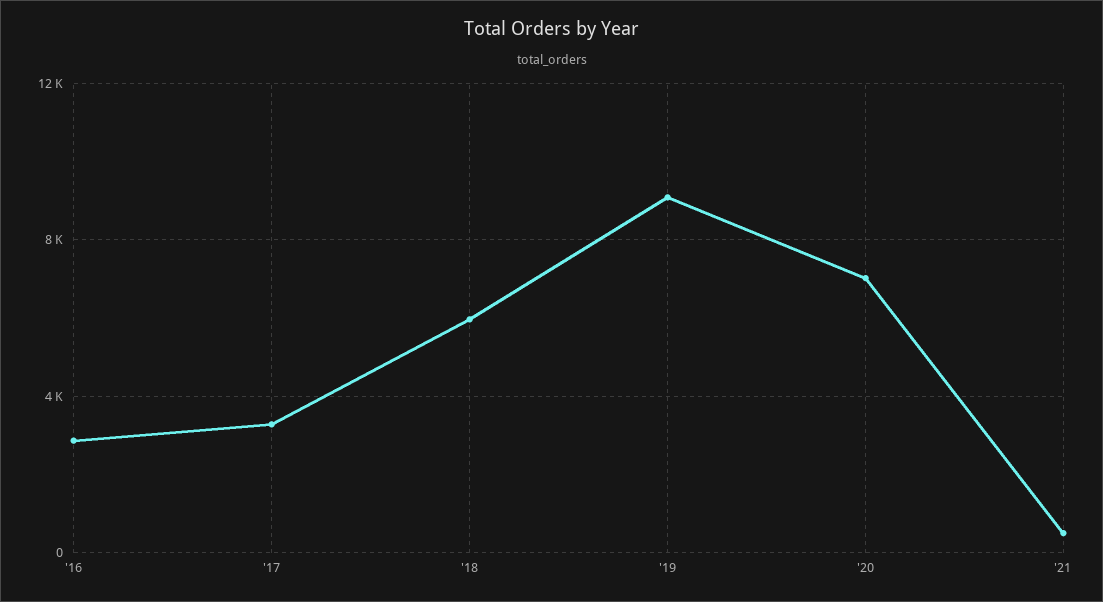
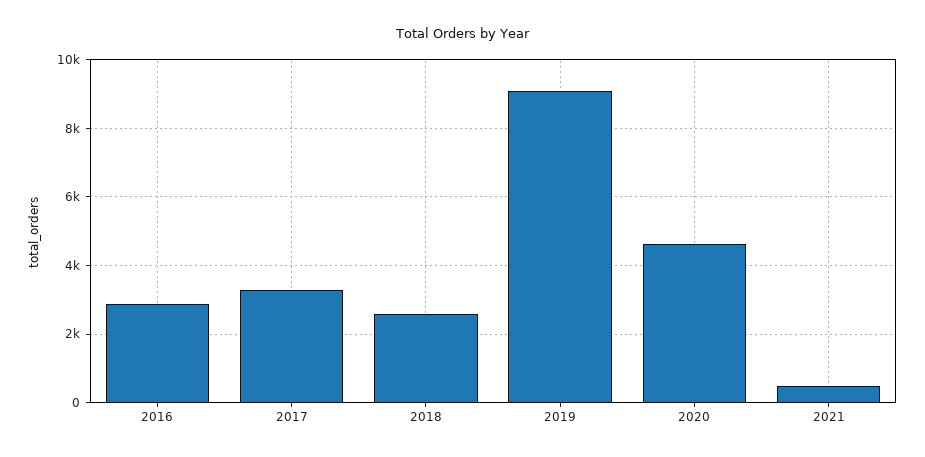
'18: 6000 -> 2600
'20: 7000 -> 4600

